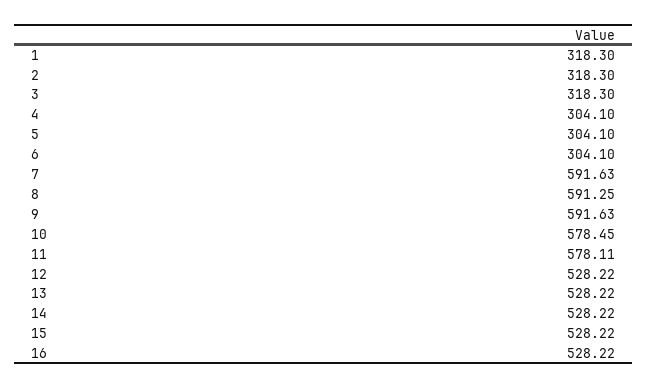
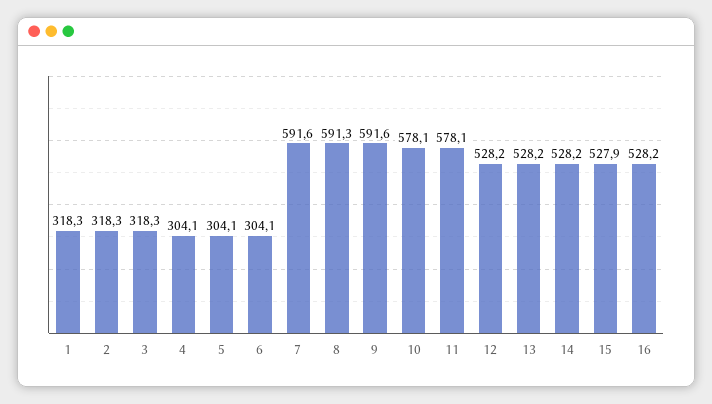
10: 578.45 -> 578.1
15: 528.22 -> 527.9

